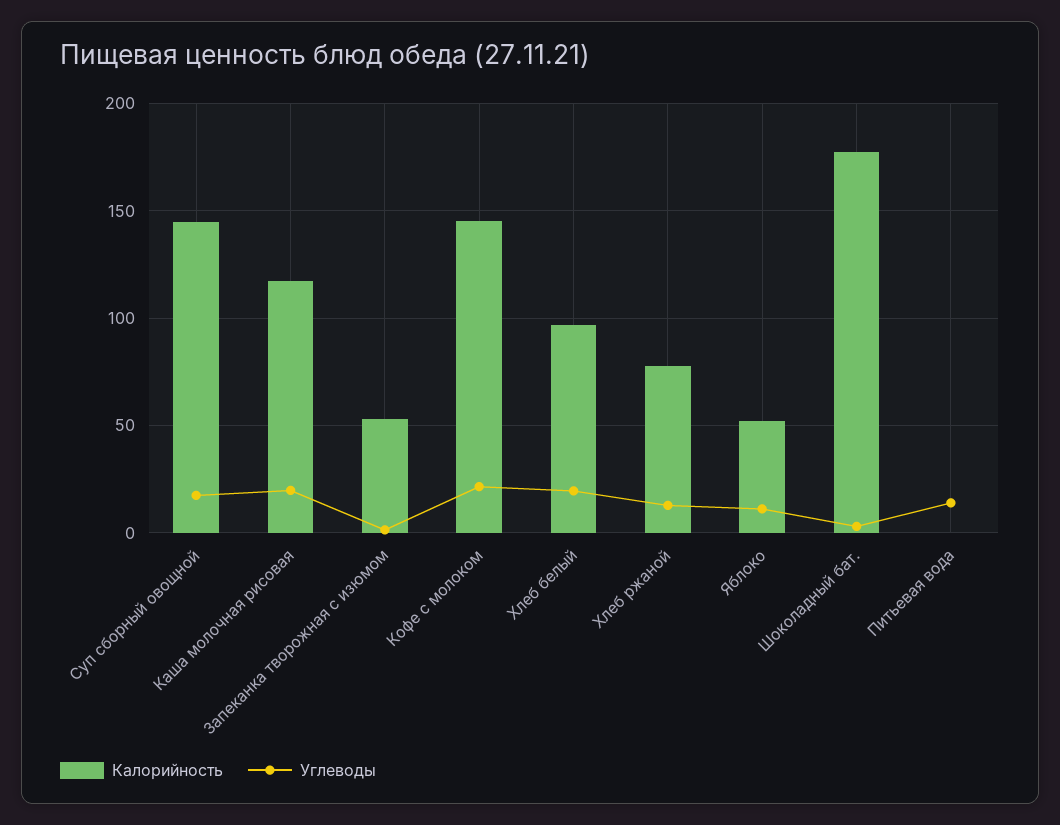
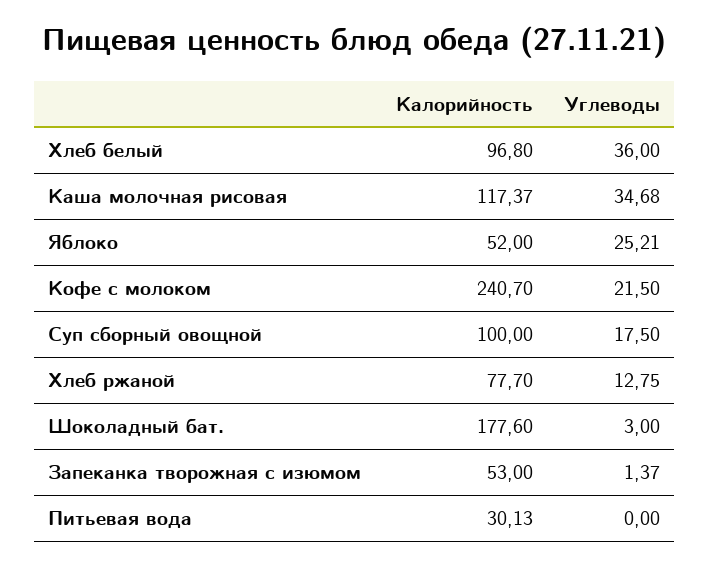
Калорийность, Суп сборный овощной: 145 -> 100
Углеводы, Каша молочная рисовая: 20 -> 34.68
Калорийность, Кофе с молоком: 145 -> 240.7
Углеводы, Хлеб белый: 20 -> 36
Углеводы, Яблоко: 10 -> 25.21
Калорийность, Питьевая вода: 0 -> 30.13
Углеводы, Питьевая вода: 15 -> 0

